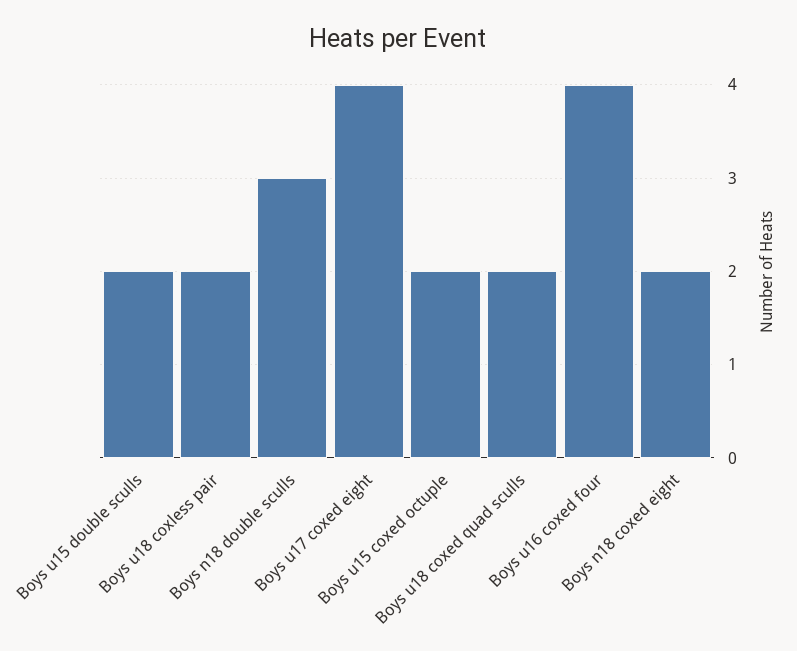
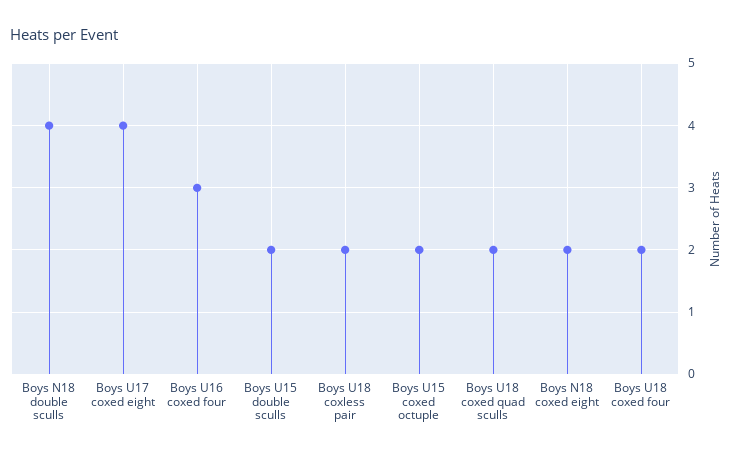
Boys n18 double sculls: 3 -> 4
Boys u16 coxed four: 4 -> 3
Boys U18 coxed four: none -> 2

